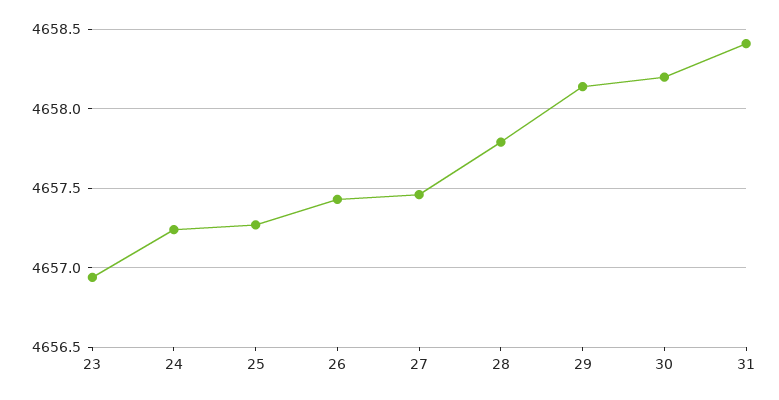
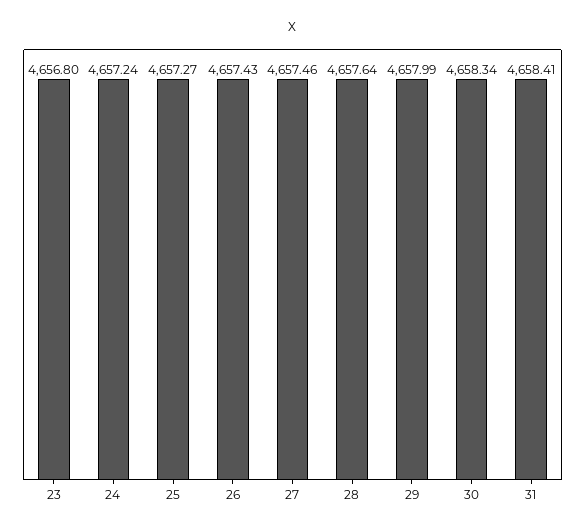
23: 4656.95 -> 4656.8
28: 4657.8 -> 4657.64
29: 4658.15 -> 4657.99
30: 4658.2 -> 4658.34

